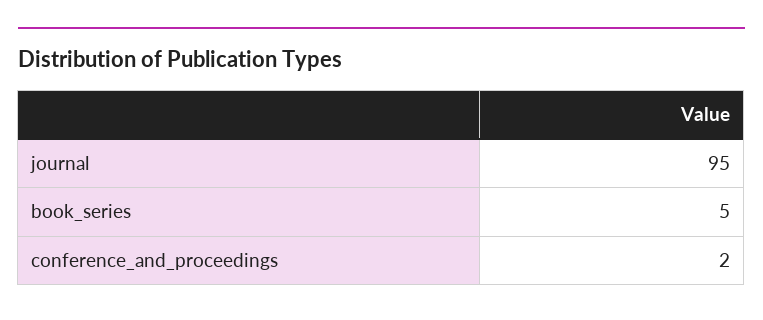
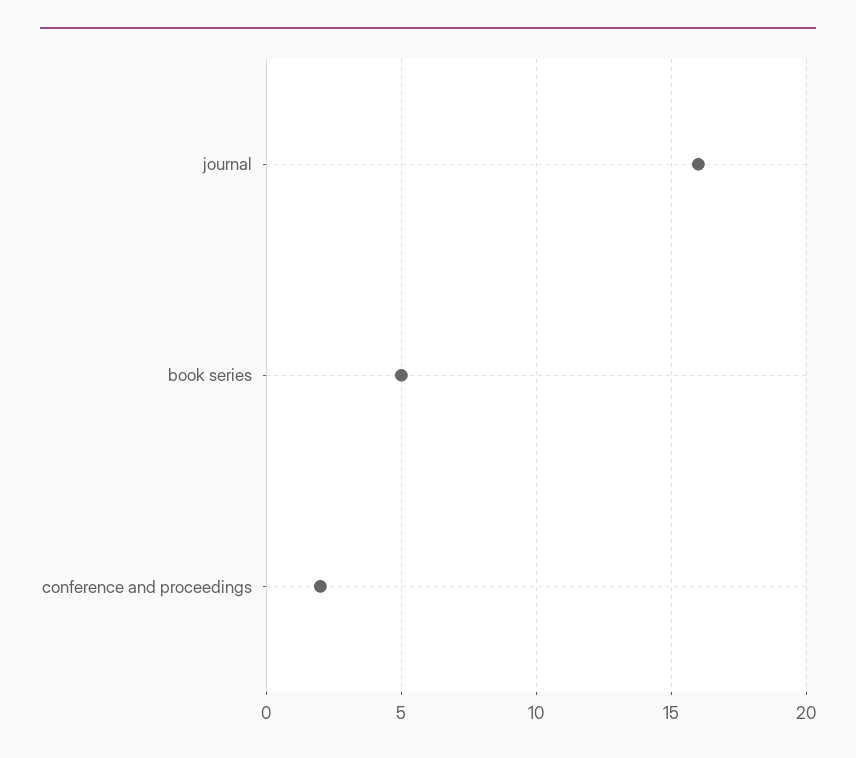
journal: 95 -> 16

